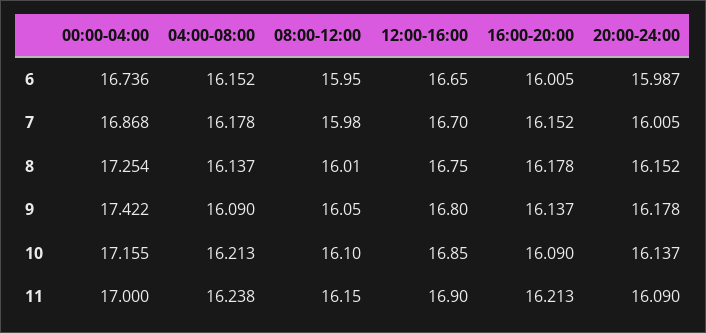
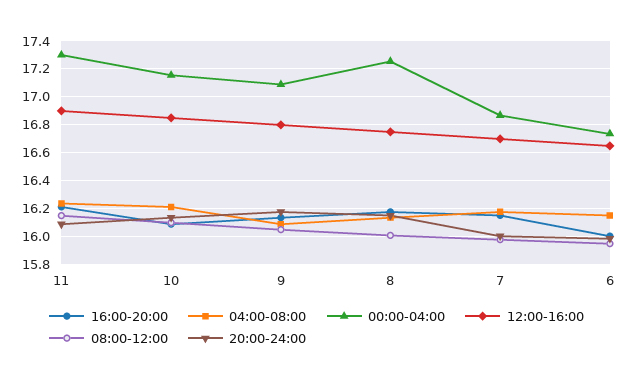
00:00-04:00, 9: 17.422 -> 17.1
00:00-04:00, 11: 17 -> 17.3

